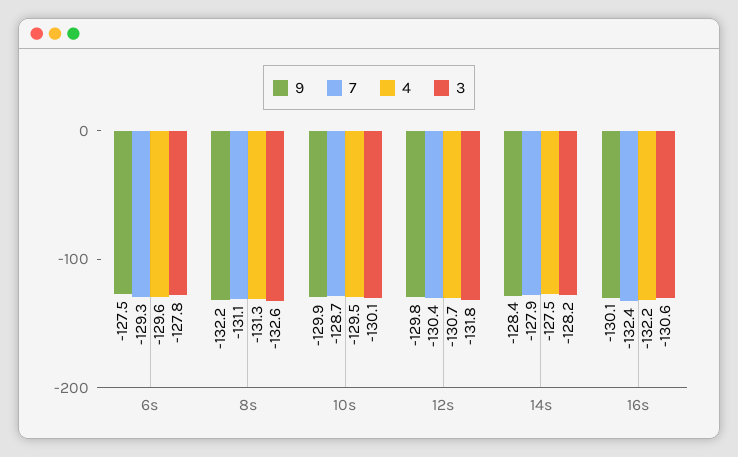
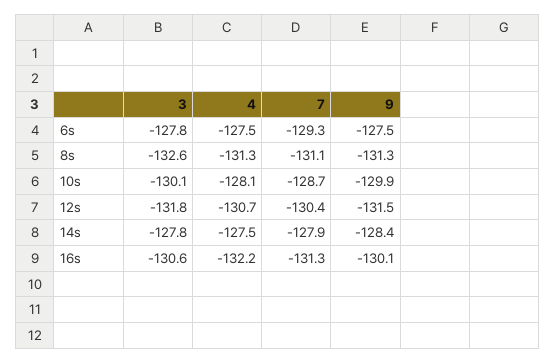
4, 6s: -129.6 -> -127.5
9, 8s: -132.2 -> -131.3
4, 10s: -129.5 -> -128.1
9, 12s: -129.8 -> -131.5
3, 14s: -128.2 -> -127.8
7, 16s: -132.4 -> -131.3

